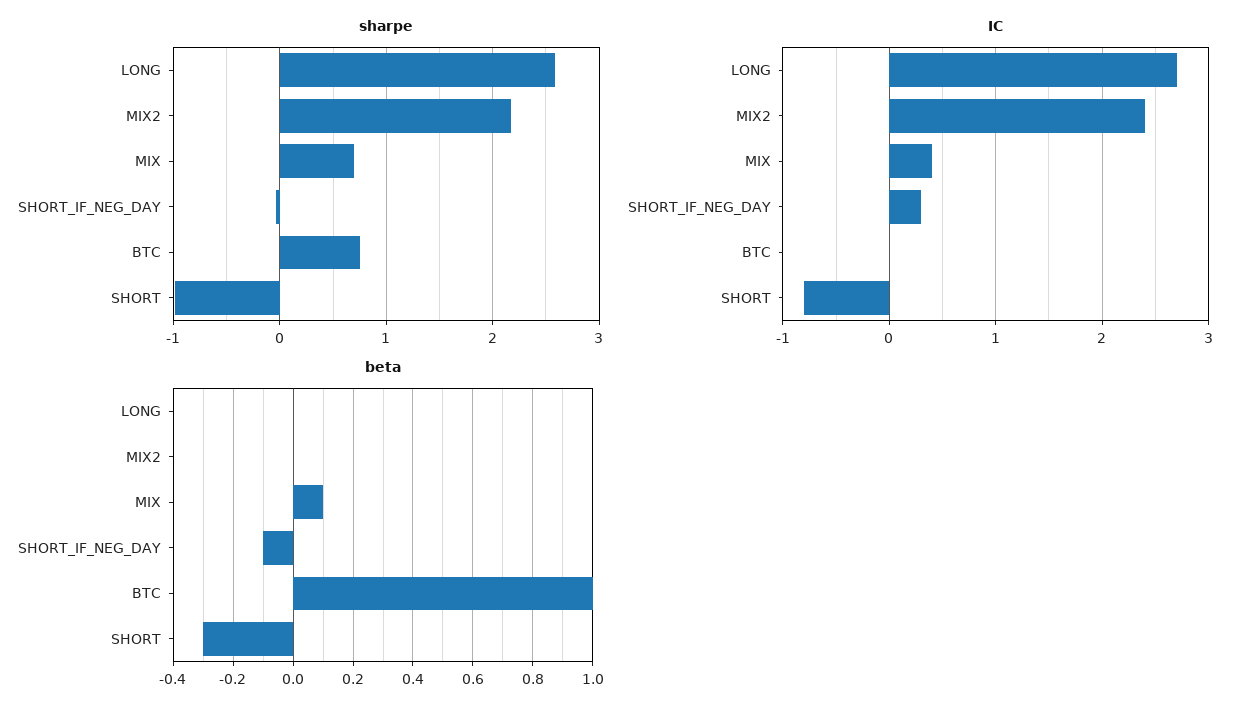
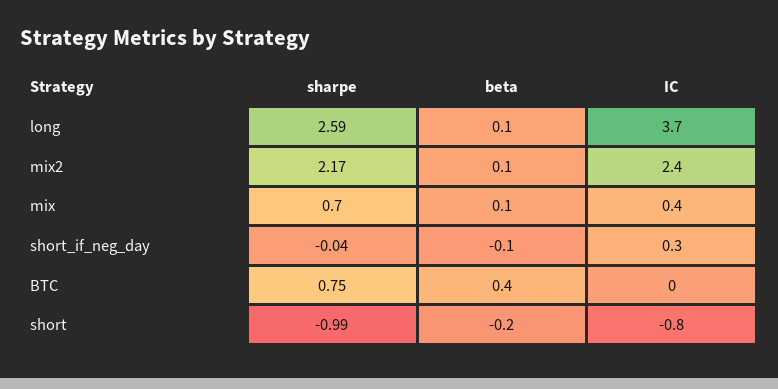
IC, LONG: 2.7 -> 3.7
beta, LONG: 0 -> 0.1
beta, MIX2: 0 -> 0.1
beta, BTC: 1 -> 0.4
beta, SHORT: -0.3 -> -0.2

